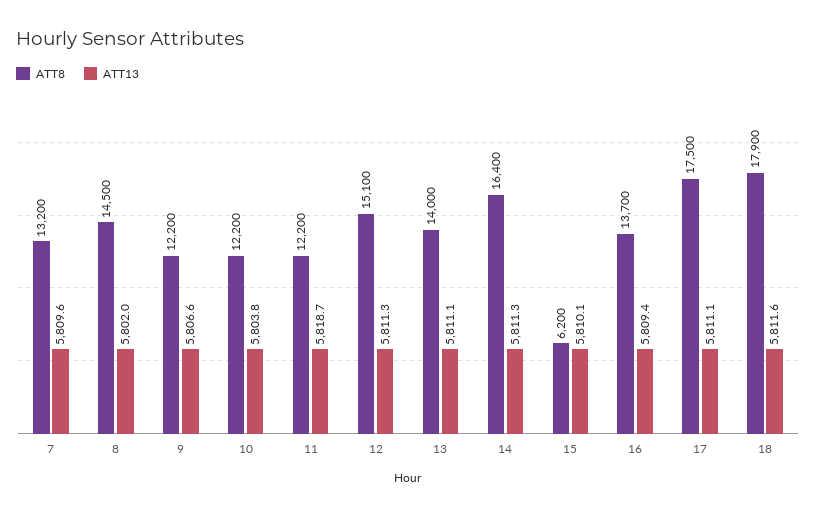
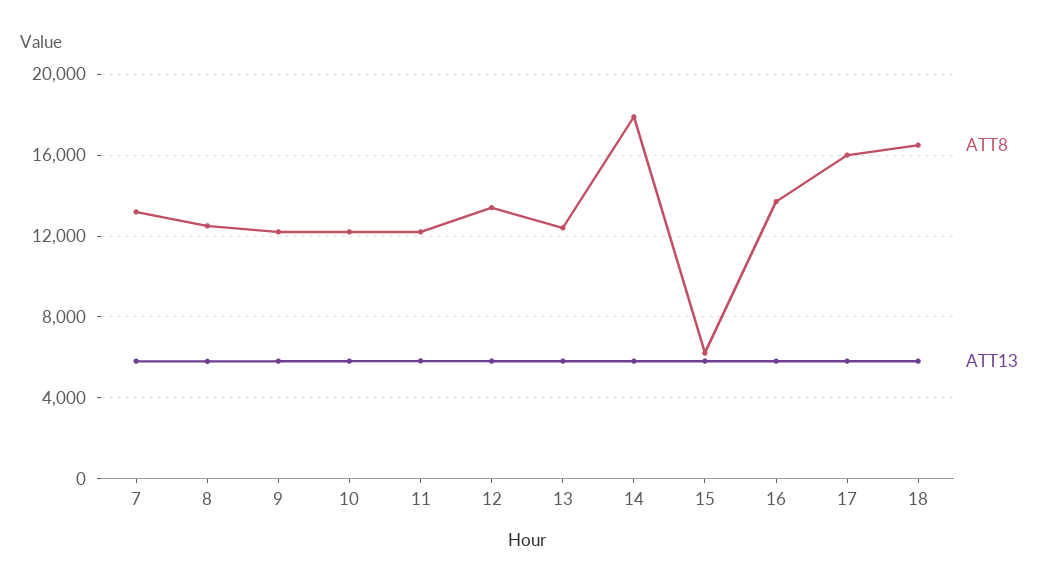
ATT8, 8: 14500 -> 12500
ATT8, 12: 15100 -> 13500
ATT8, 13: 14000 -> 12500
ATT8, 14: 16400 -> 18000
ATT8, 17: 17500 -> 16000
ATT8, 18: 17900 -> 16500

